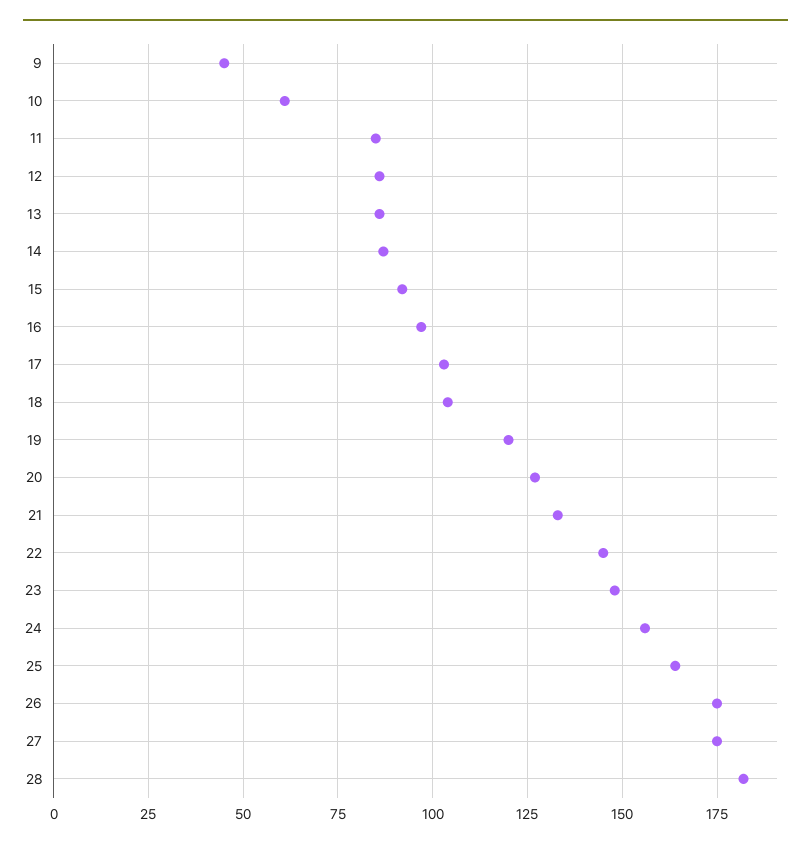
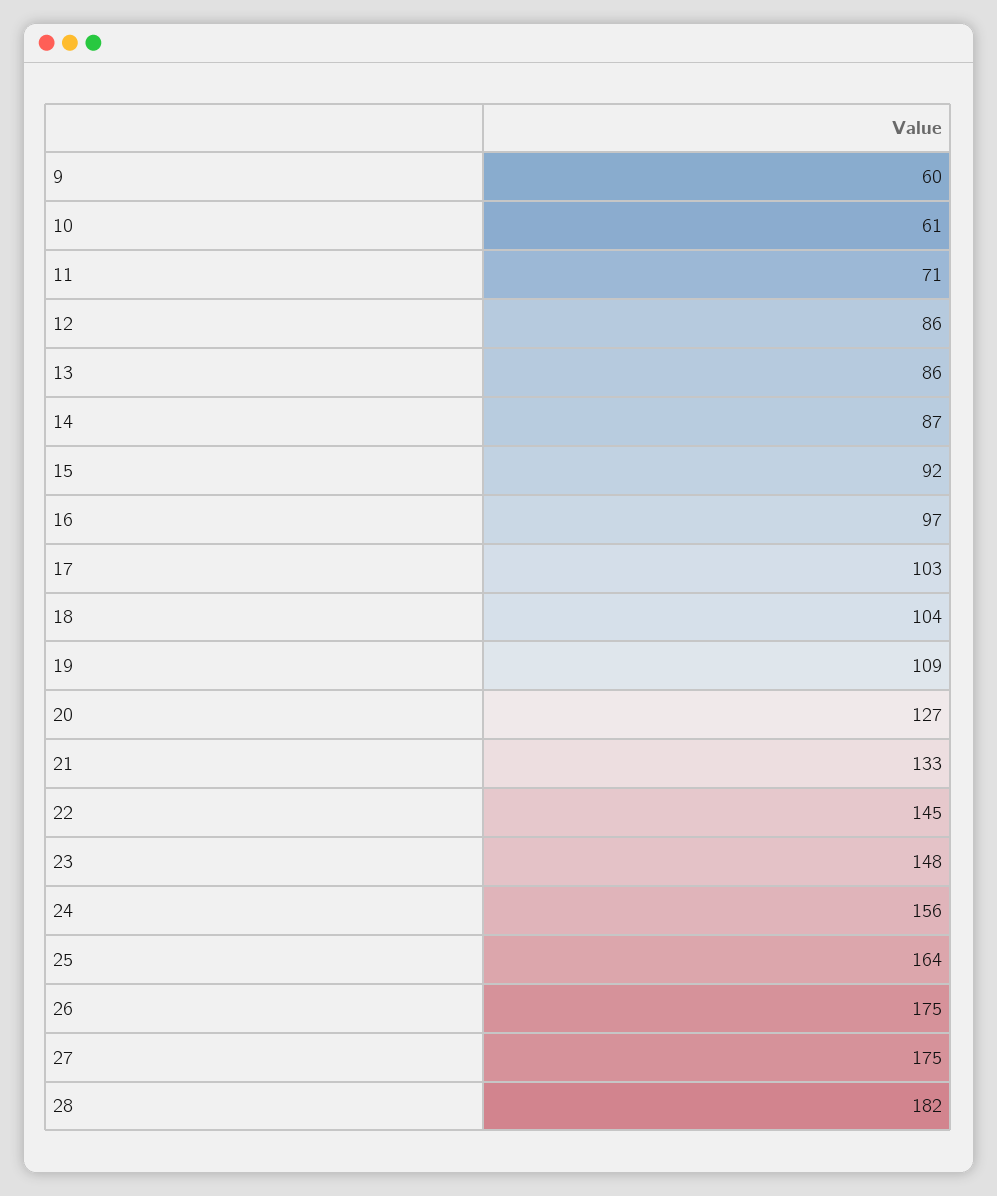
9: 45 -> 60
11: 85 -> 71
19: 120 -> 109

